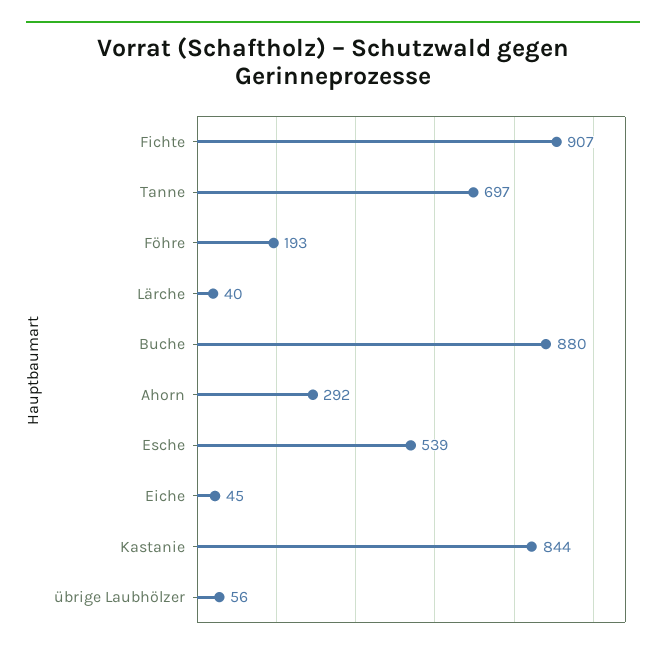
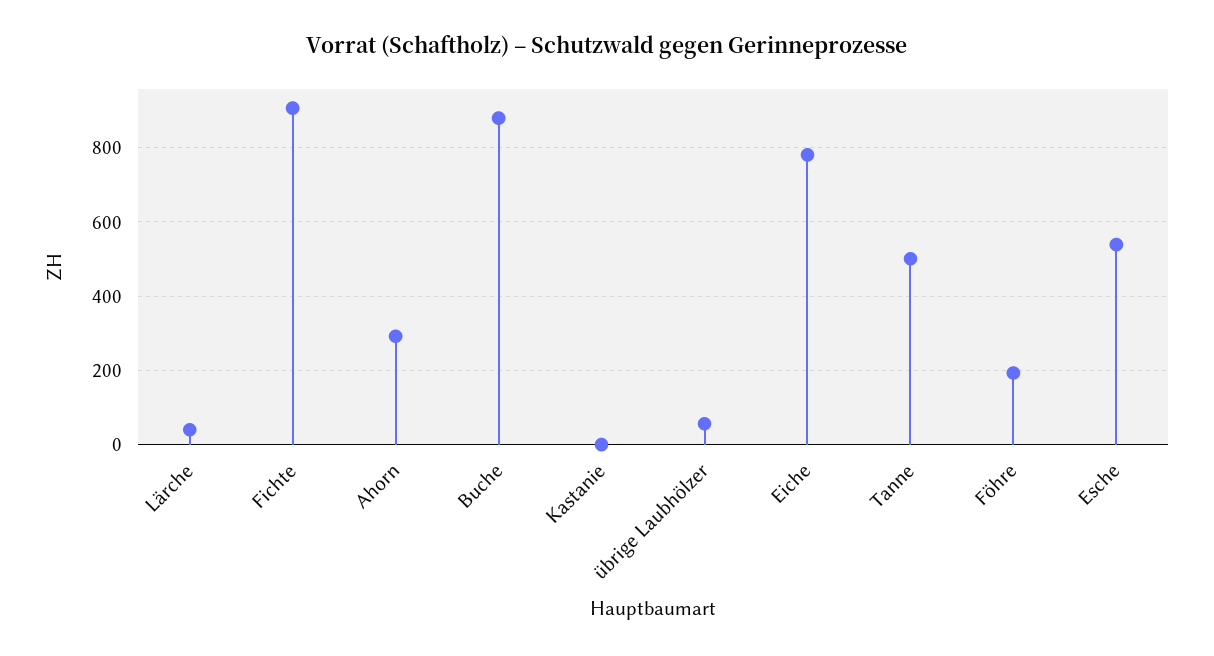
Tanne: 697 -> 500
Eiche: 45 -> 780
Kastanie: 844 -> 0

